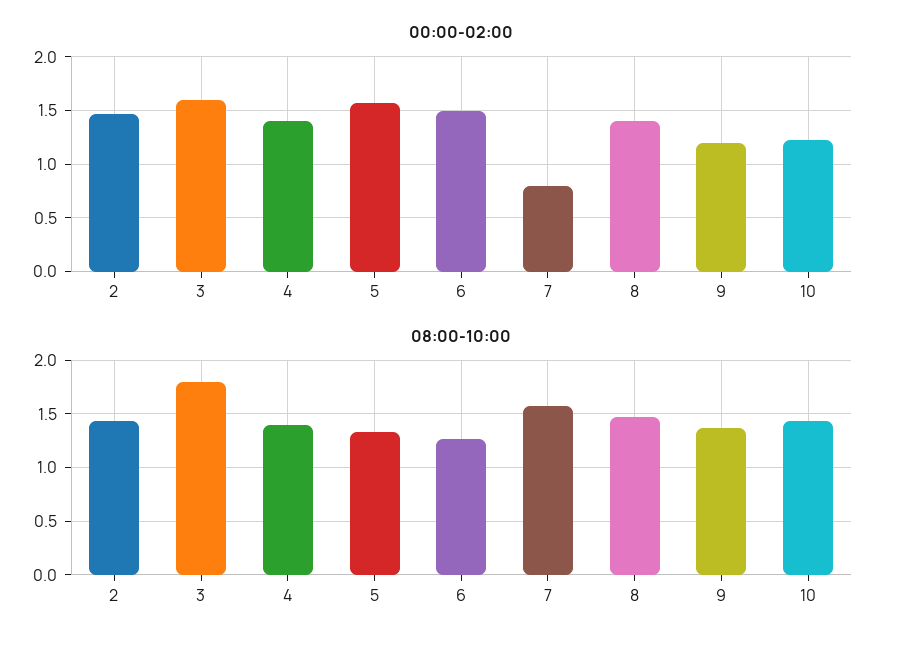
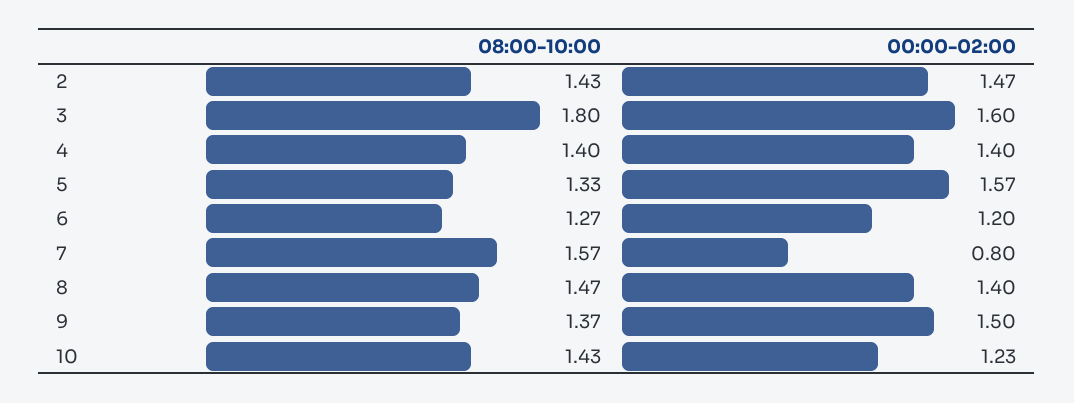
00:00-02:00, 6: 1.5 -> 1.2
00:00-02:00, 9: 1.2 -> 1.5

